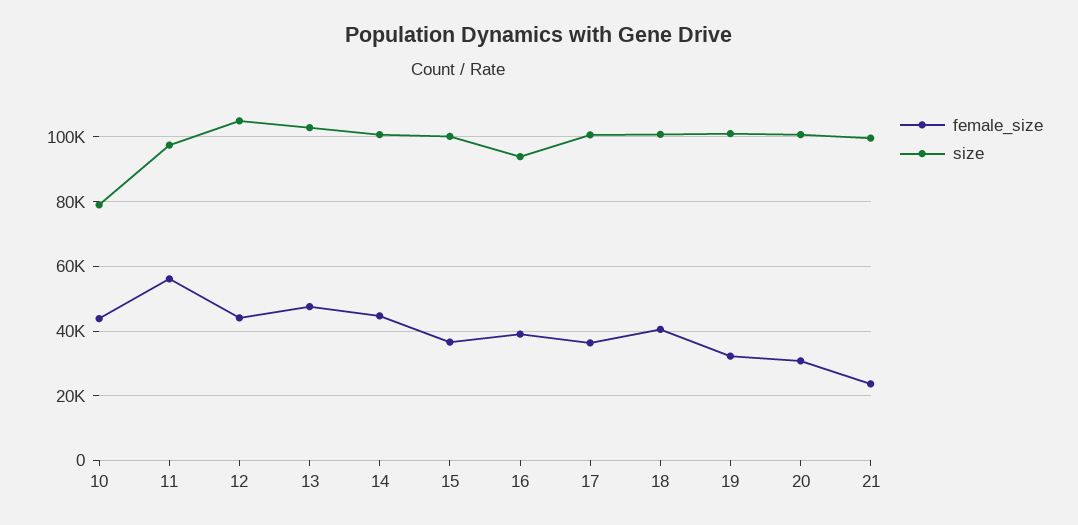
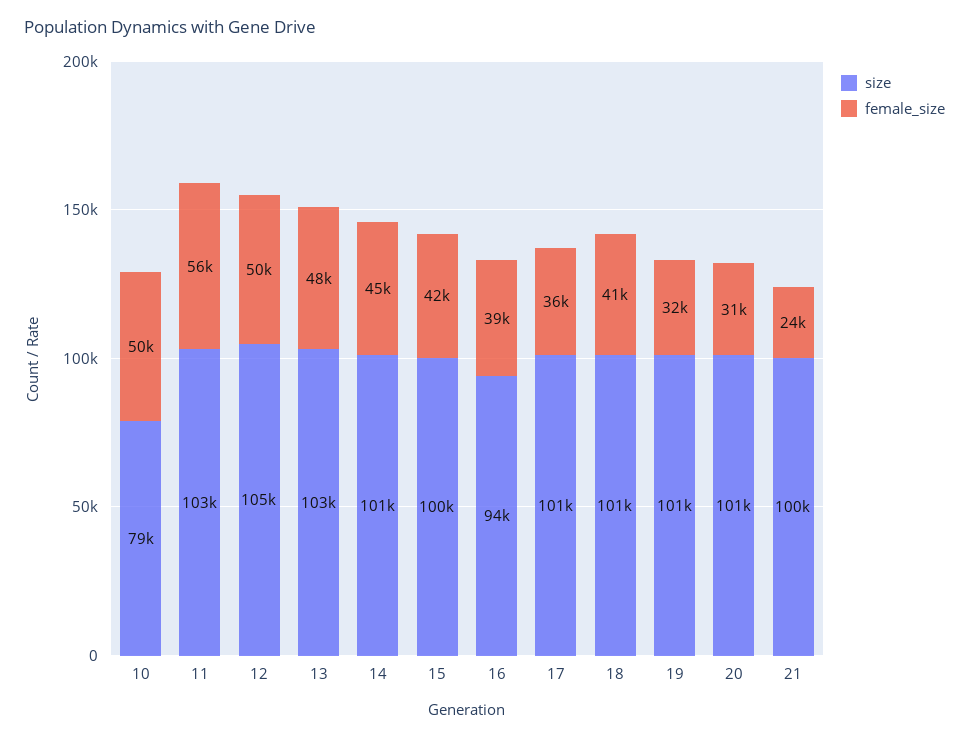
female_size, 10: 44000 -> 50000
size, 11: 98000 -> 103000
female_size, 12: 44000 -> 50000
female_size, 15: 36000 -> 42000

